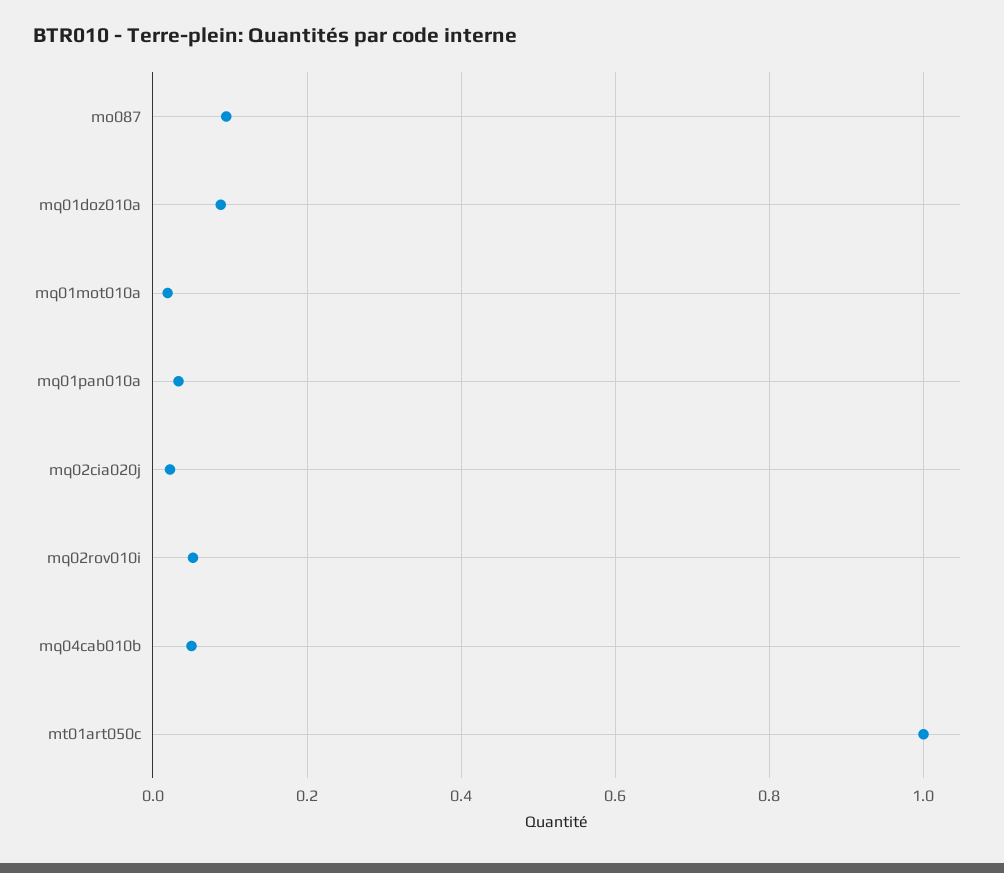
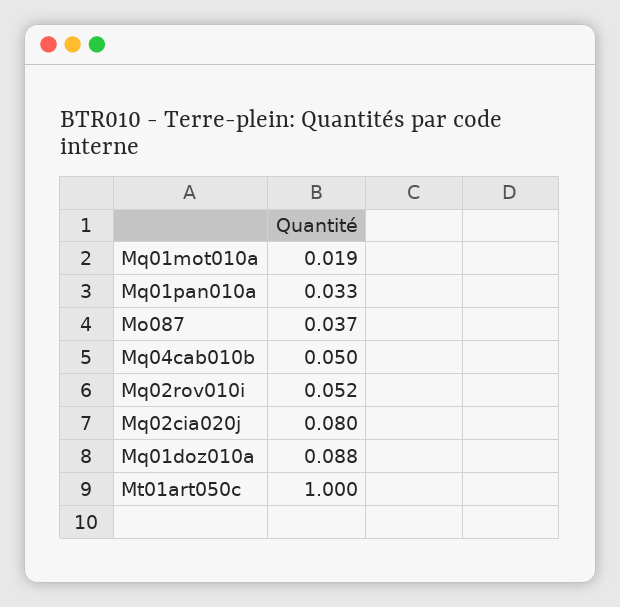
mo087: 0.1 -> 0.037
mq02cia020j: 0.02 -> 0.08

